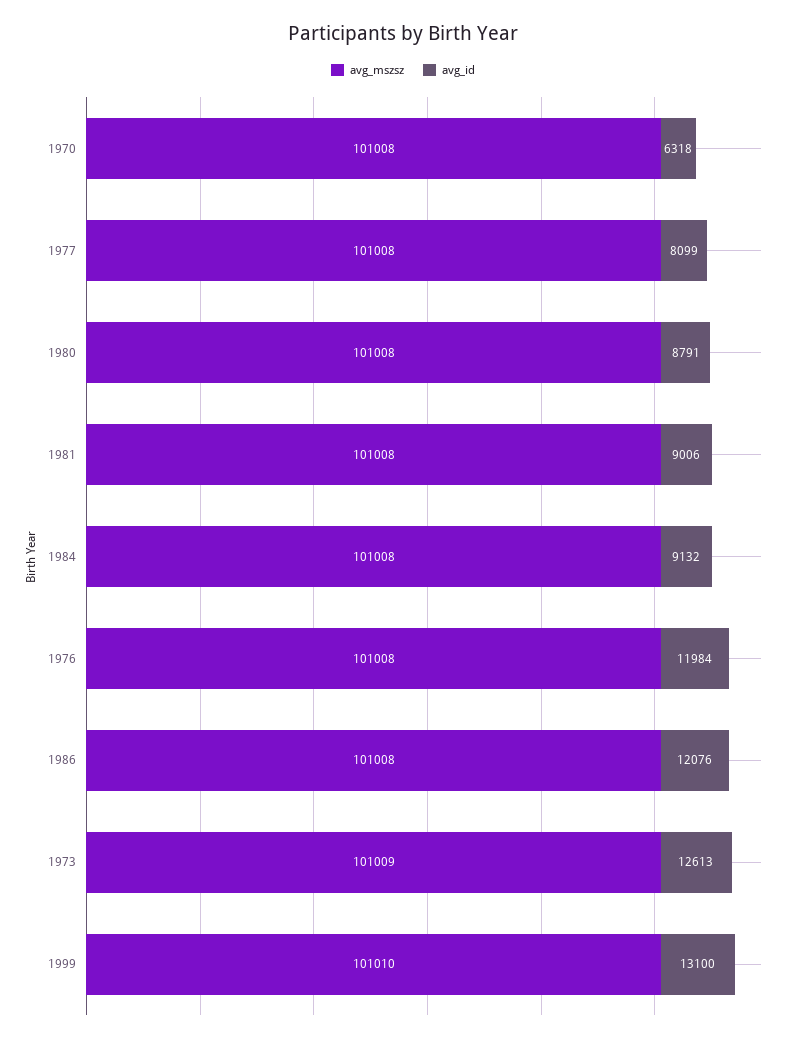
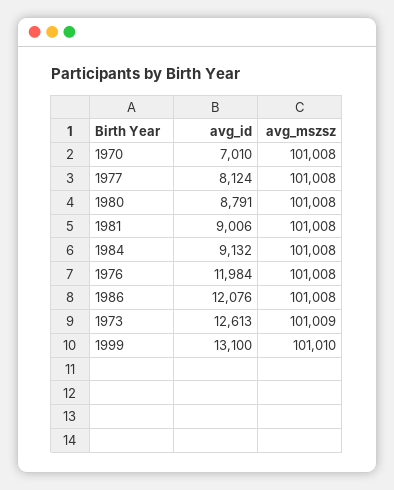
avg_id, 1970: 6318 -> 7010
avg_id, 1977: 8099 -> 8124

